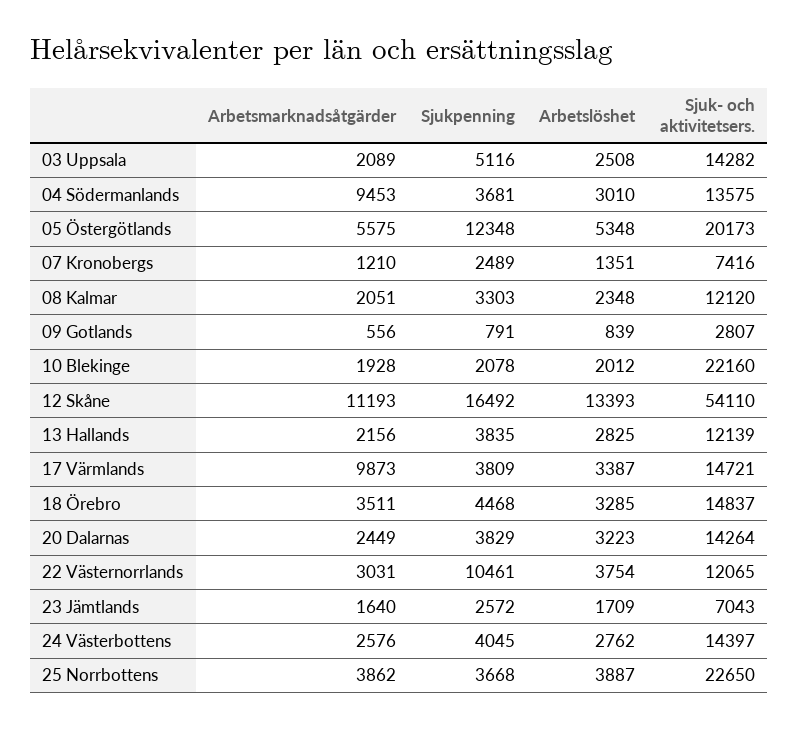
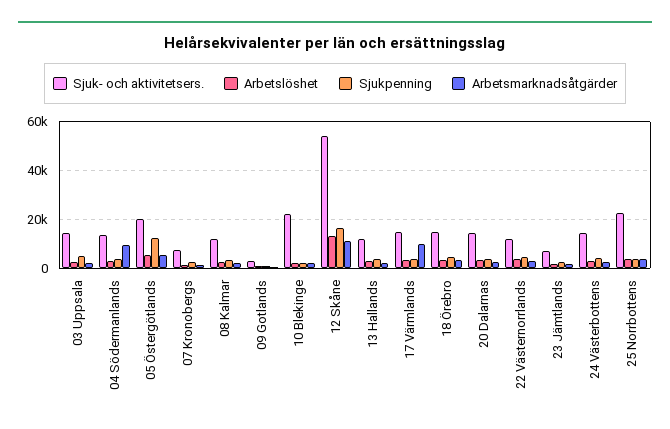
Sjukpenning, 22 Västernorrlands: 10461 -> 5000

